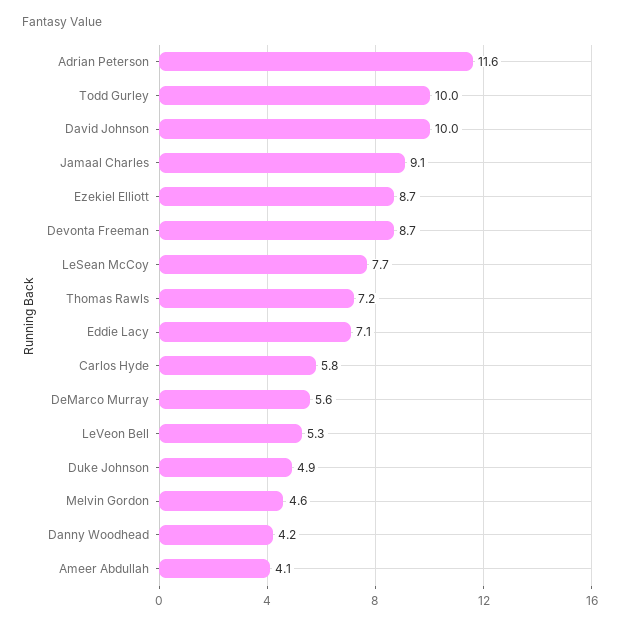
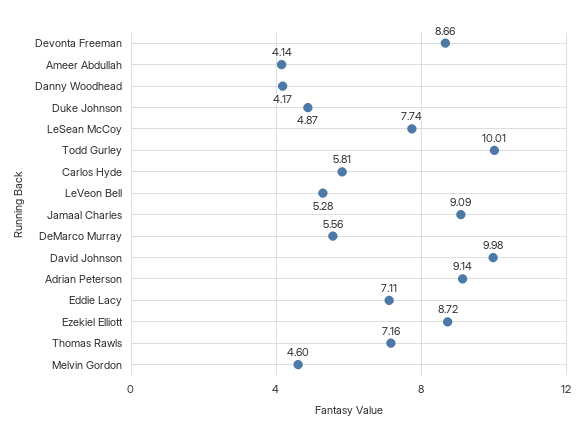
Adrian Peterson: 11.6 -> 9.14

